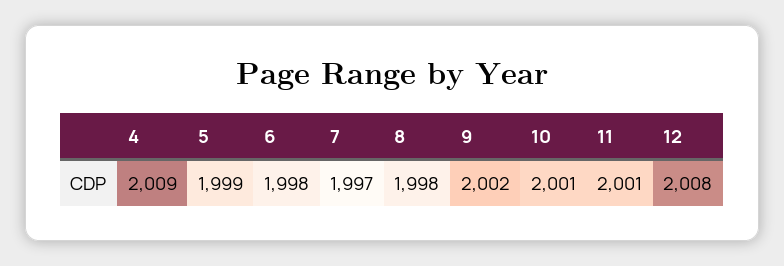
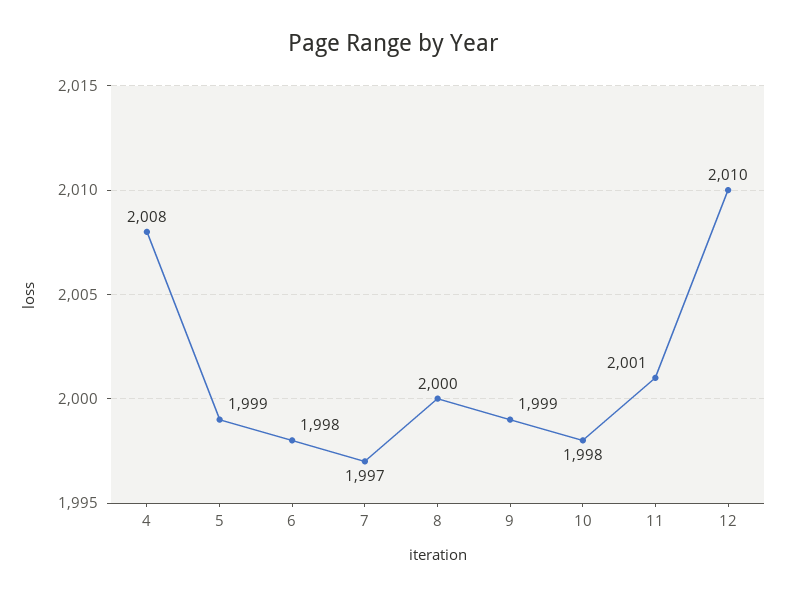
4: 2009 -> 2008
8: 1998 -> 2000
9: 2002 -> 1999
10: 2001 -> 1998
12: 2008 -> 2010

